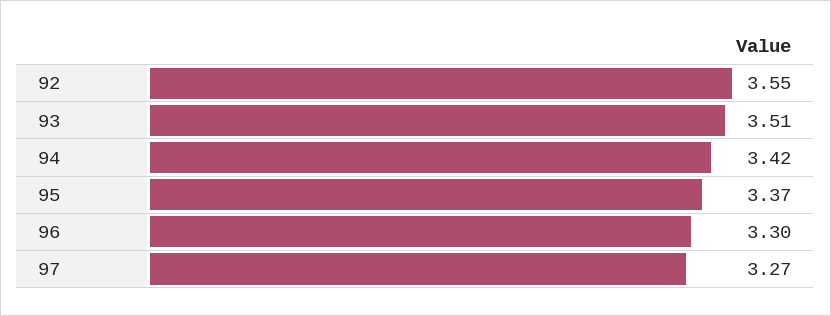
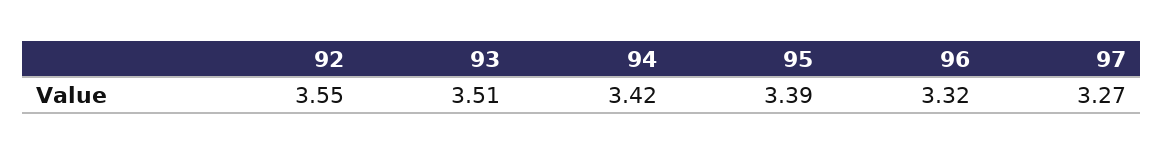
95: 3.37 -> 3.39
96: 3.3 -> 3.32

